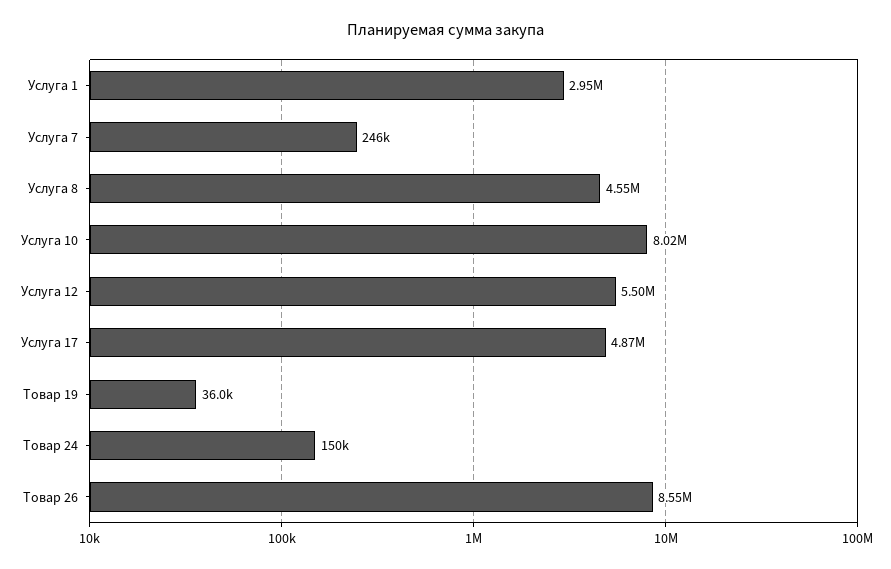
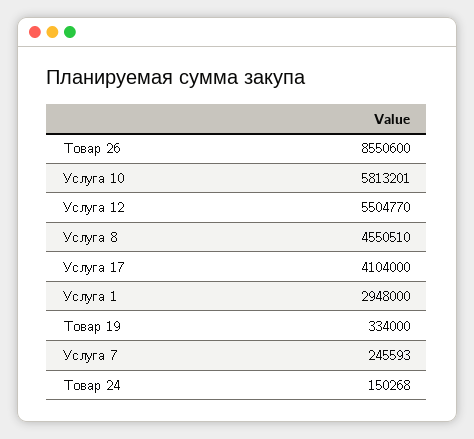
Услуга 10: 8020000 -> 5813201
Услуга 17: 4870000 -> 4104000
Товар 19: 36000 -> 334000

